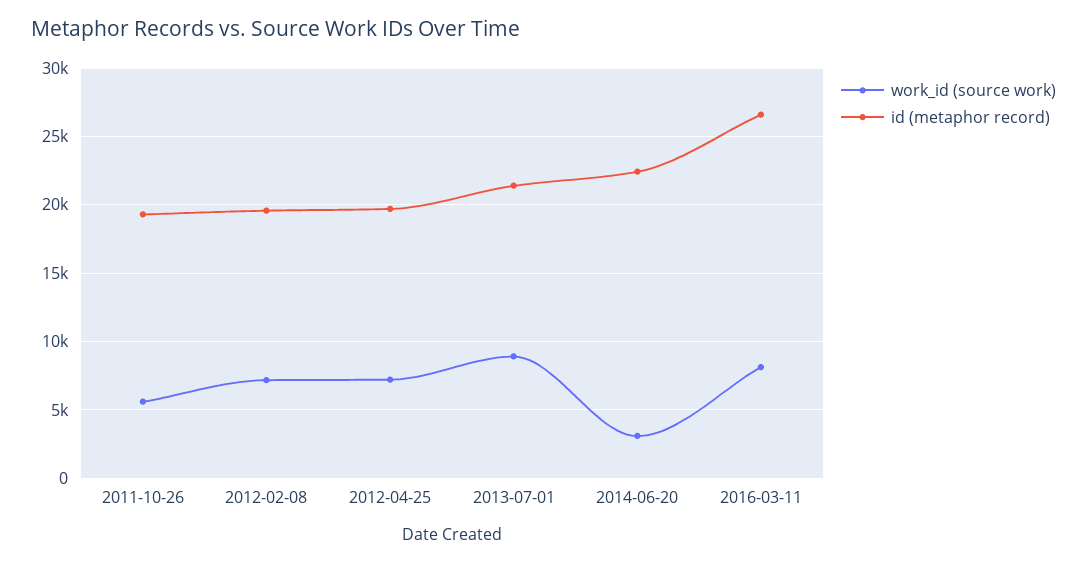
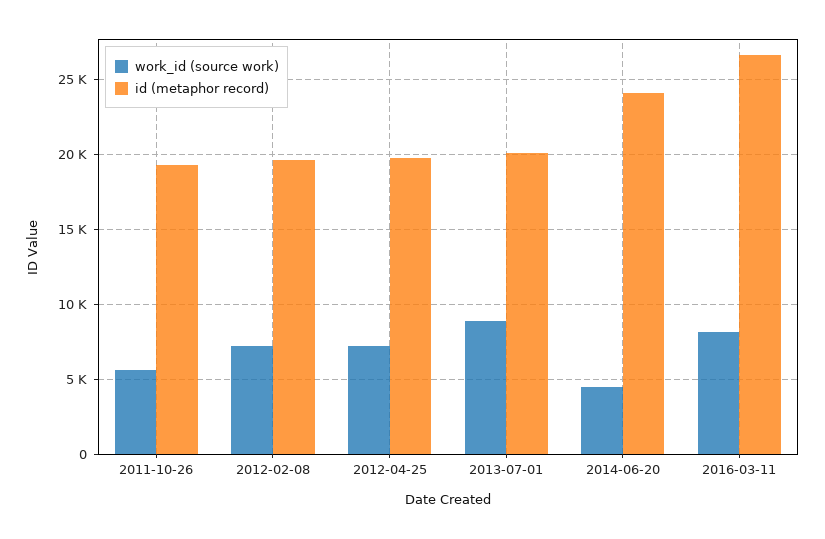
id (metaphor record), 2013-07-01: 21500 -> 20000
work_id (source work), 2014-06-20: 3000 -> 4500
id (metaphor record), 2014-06-20: 22500 -> 24000

